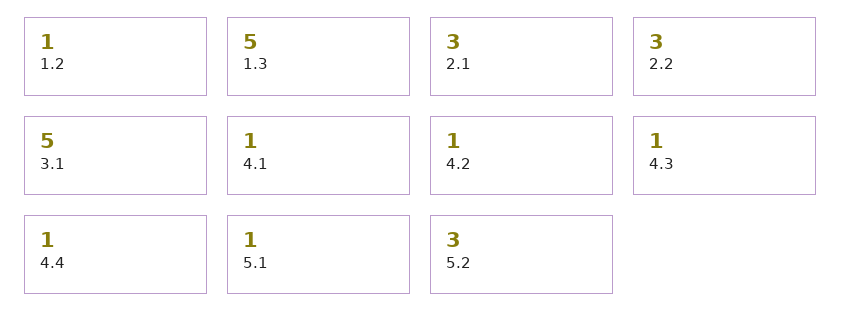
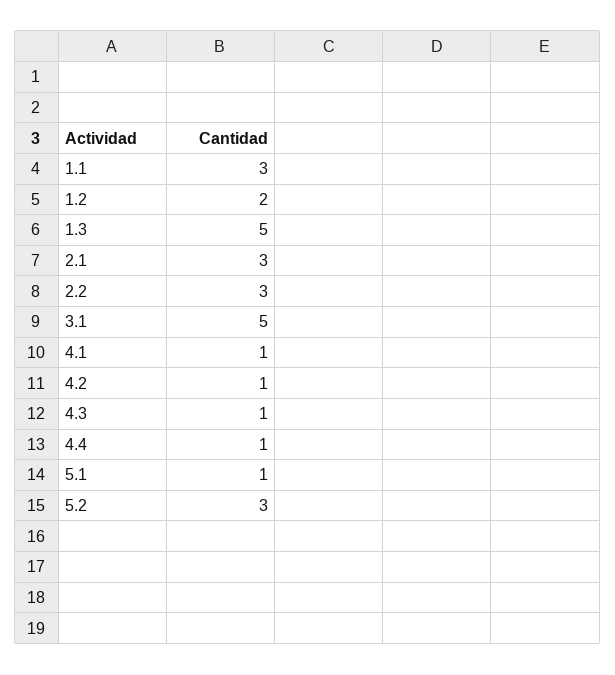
1.2: 1 -> 2
1.1: none -> 3

